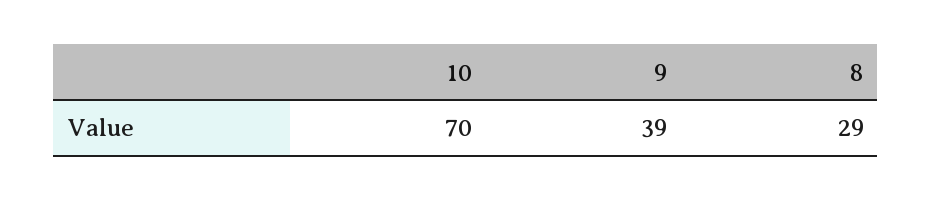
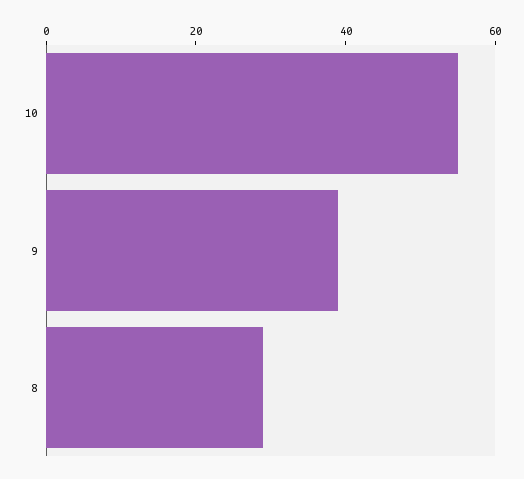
10: 70 -> 55

